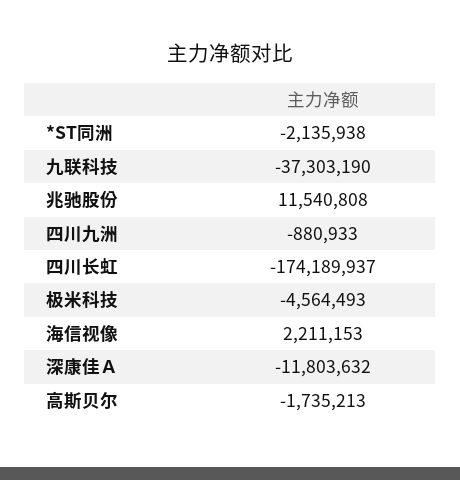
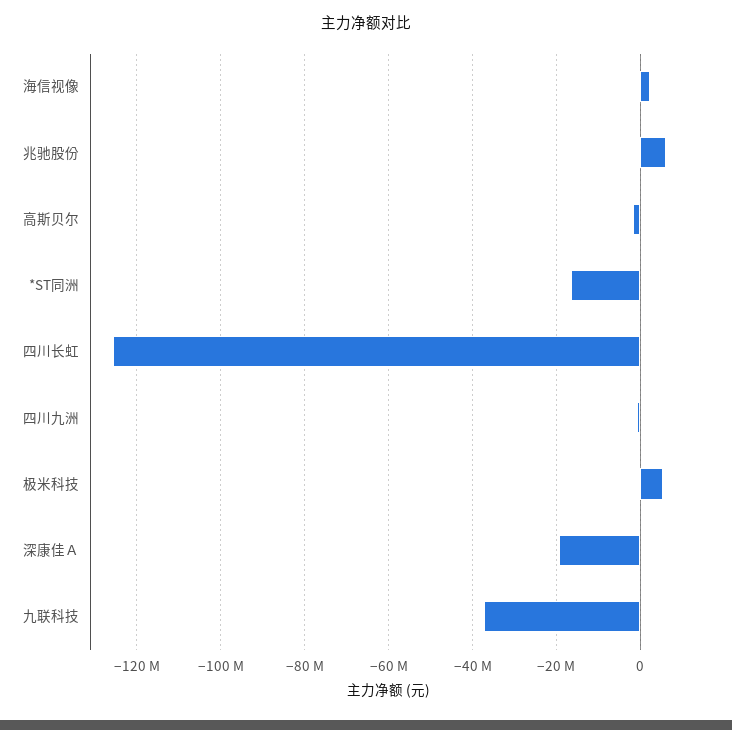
*ST同洲: -2135938 -> -16000000
兆驰股份: 11540808 -> 6000000
四川长虹: -174189937 -> -126000000
极米科技: -4564493 -> 6000000
深康佳Ａ: -11803632 -> -20000000

